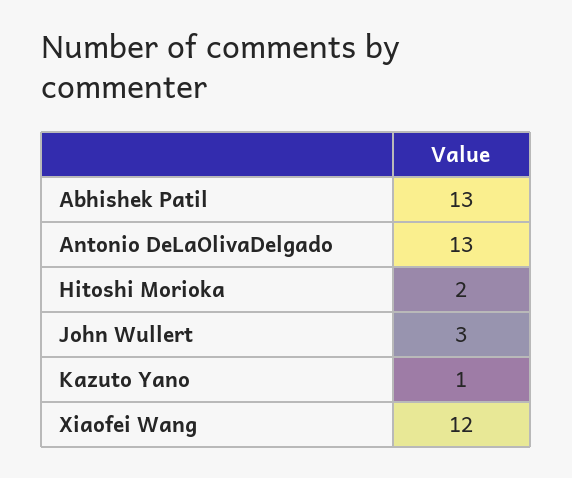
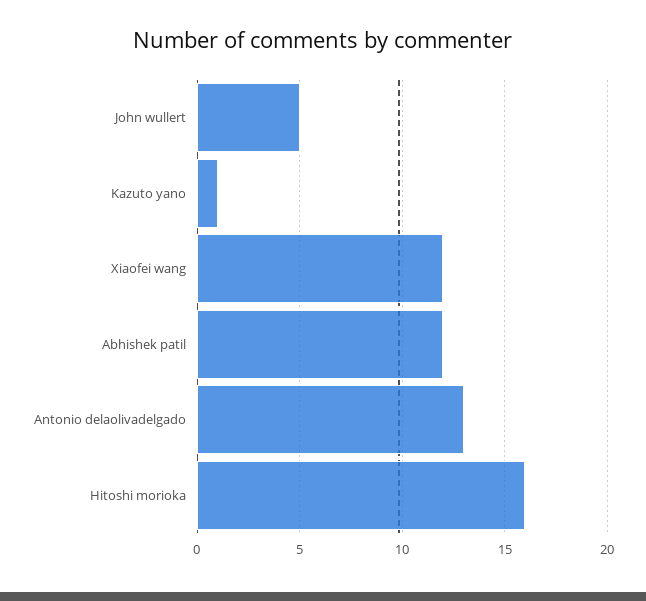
Abhishek Patil: 13 -> 12
Hitoshi Morioka: 2 -> 16
John Wullert: 3 -> 5

